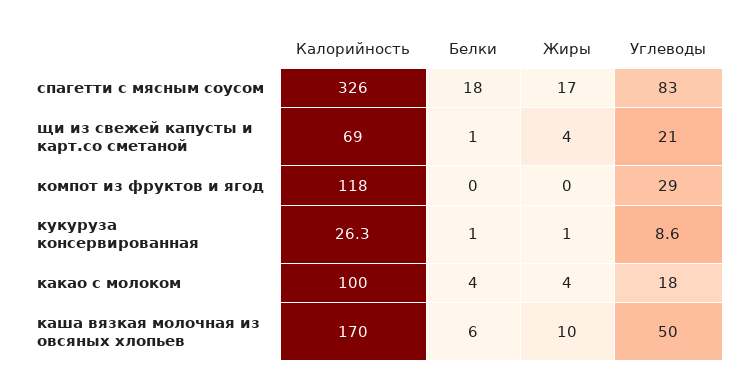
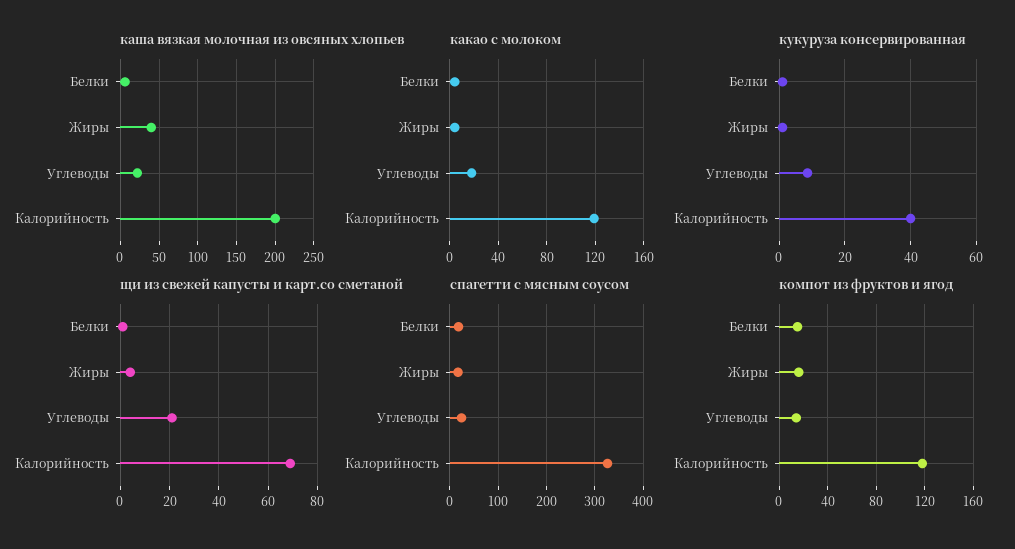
спагетти с мясным соусом, Углеводы: 83 -> 20
компот из фруктов и ягод, Белки: 0 -> 15
компот из фруктов и ягод, Жиры: 0 -> 15
компот из фруктов и ягод, Углеводы: 29 -> 15
кукуруза консервированная, Калорийность: 26.3 -> 40
какао с молоком, Калорийность: 100 -> 120
каша вязкая молочная из овсяных хлопьев, Калорийность: 170 -> 200
каша вязкая молочная из овсяных хлопьев, Жиры: 10 -> 40
каша вязкая молочная из овсяных хлопьев, Углеводы: 50 -> 20

